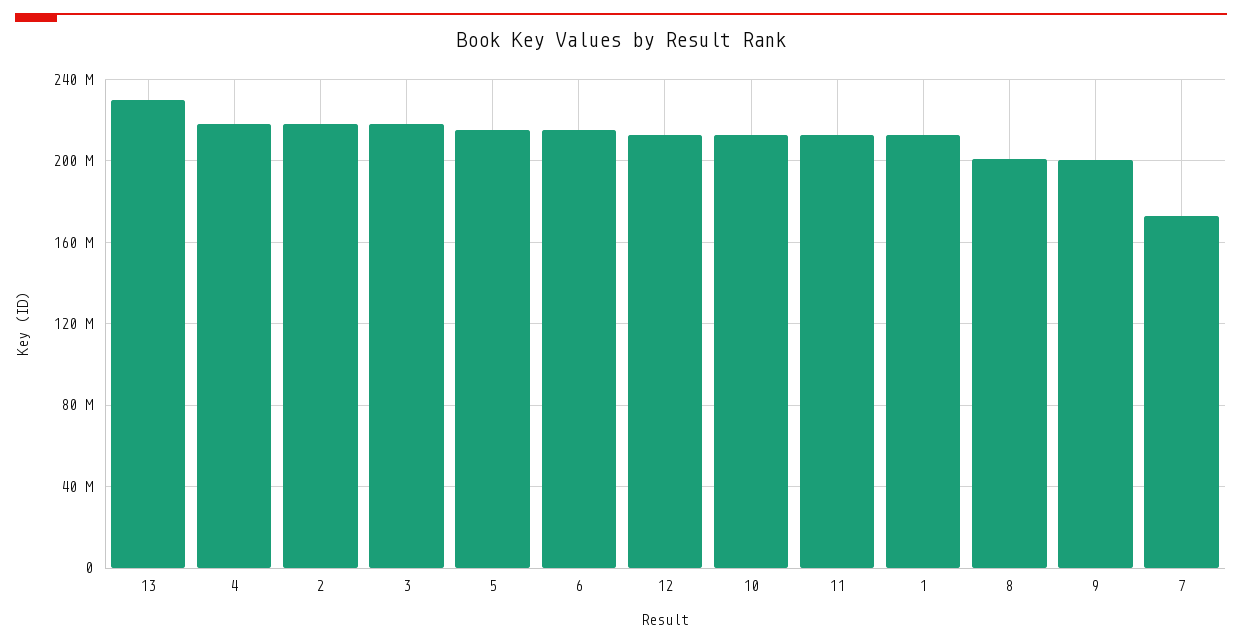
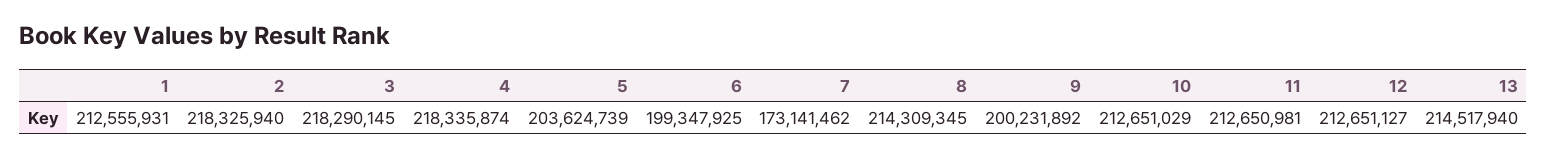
13: 230000000 -> 214517940
5: 215000000 -> 203624739
6: 215000000 -> 199347925
8: 200000000 -> 214309345

